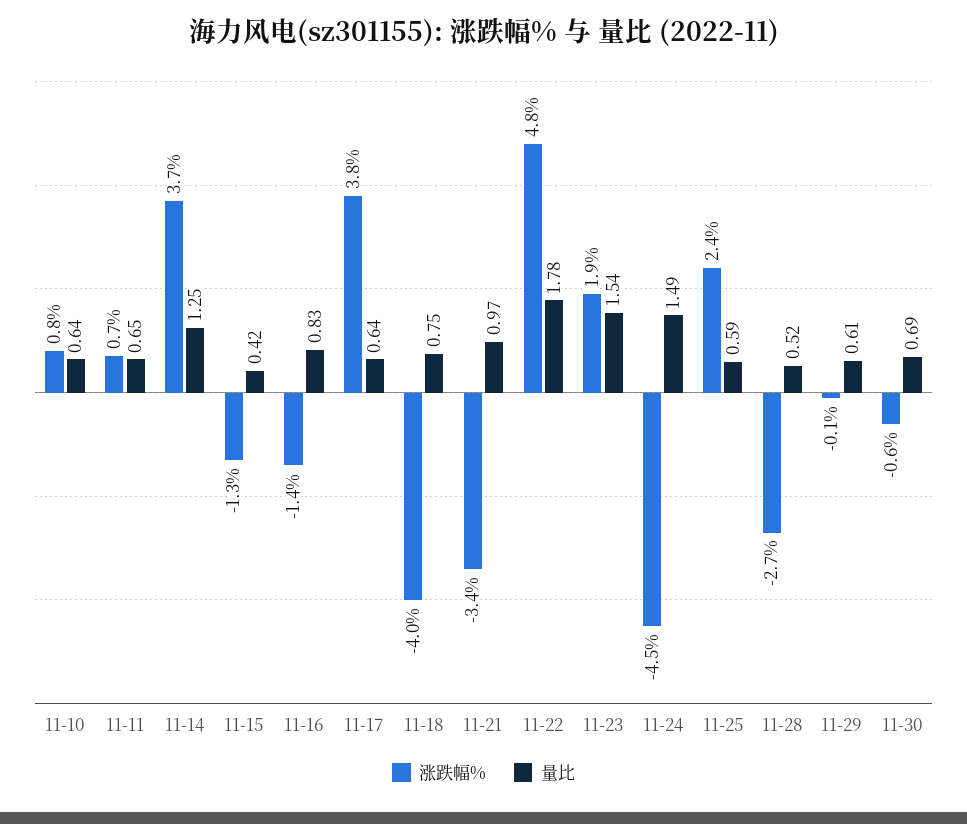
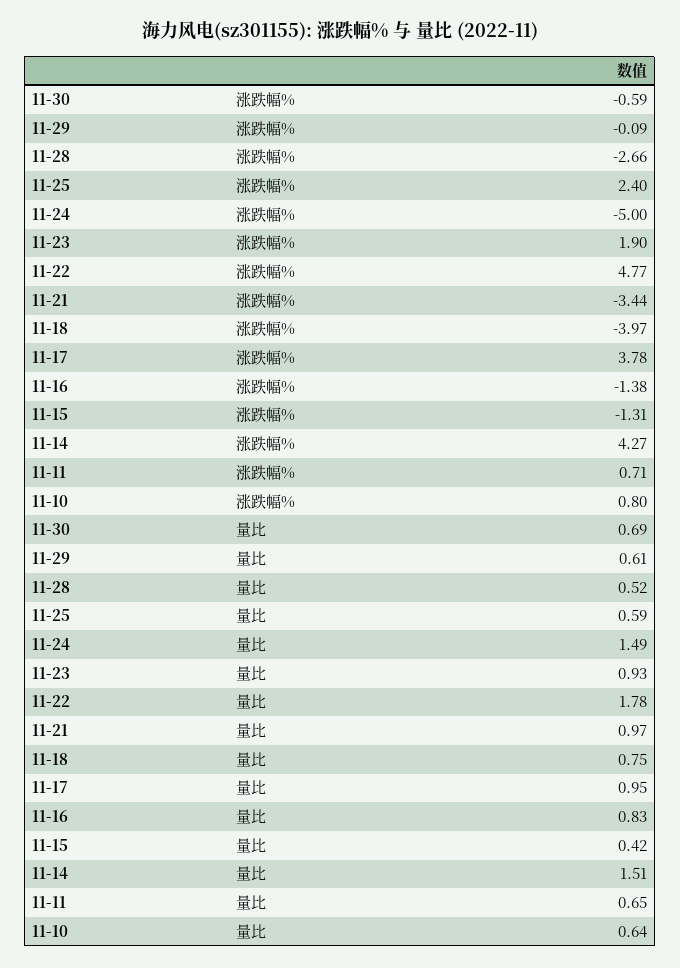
涨跌幅%, 11-14: 3.7 -> 4.27
量比, 11-14: 1.25 -> 1.51
量比, 11-17: 0.64 -> 0.95
量比, 11-23: 1.54 -> 0.93
涨跌幅%, 11-24: -4.5 -> -5

